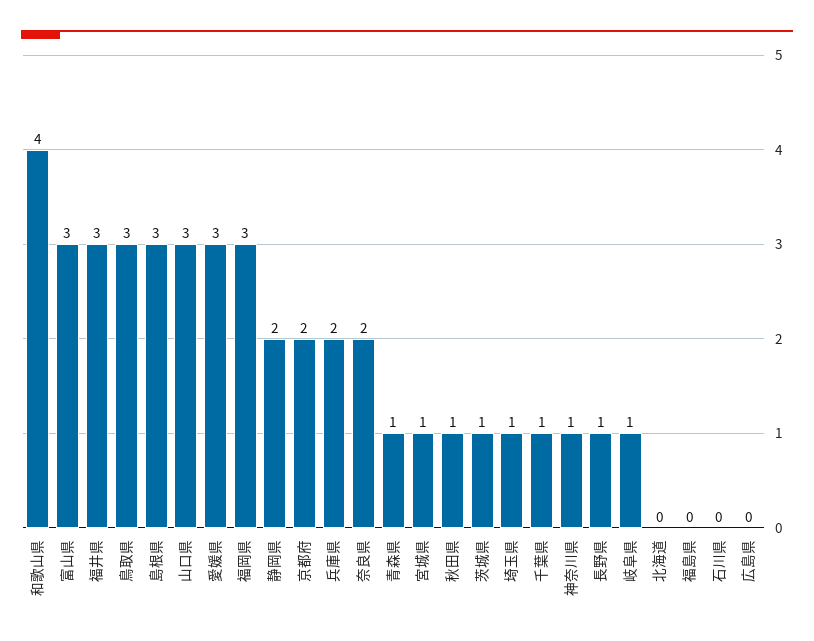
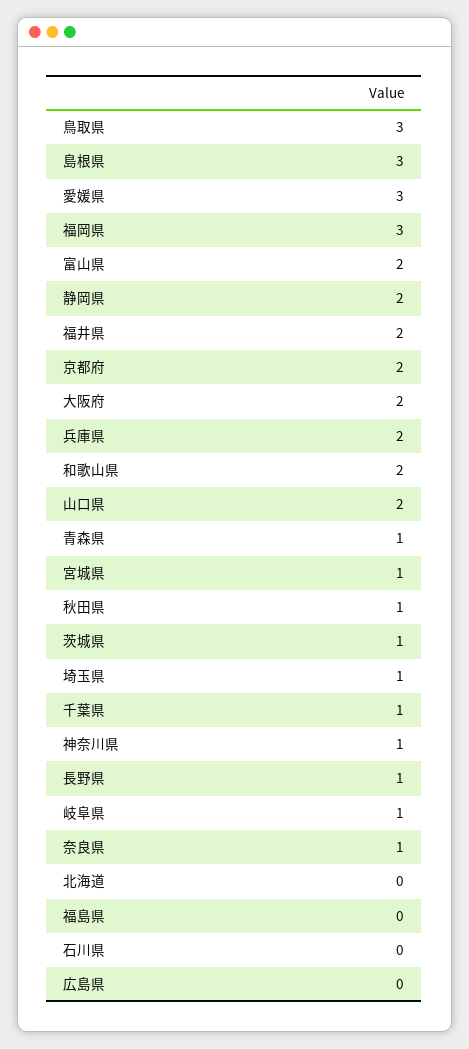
和歌山県: 4 -> 2
富山県: 3 -> 2
福井県: 3 -> 2
山口県: 3 -> 2
奈良県: 2 -> 1
大阪府: none -> 2

